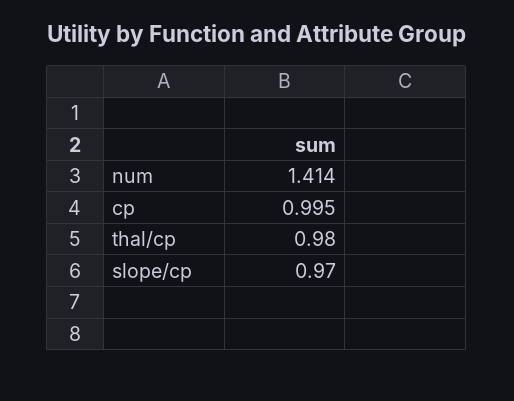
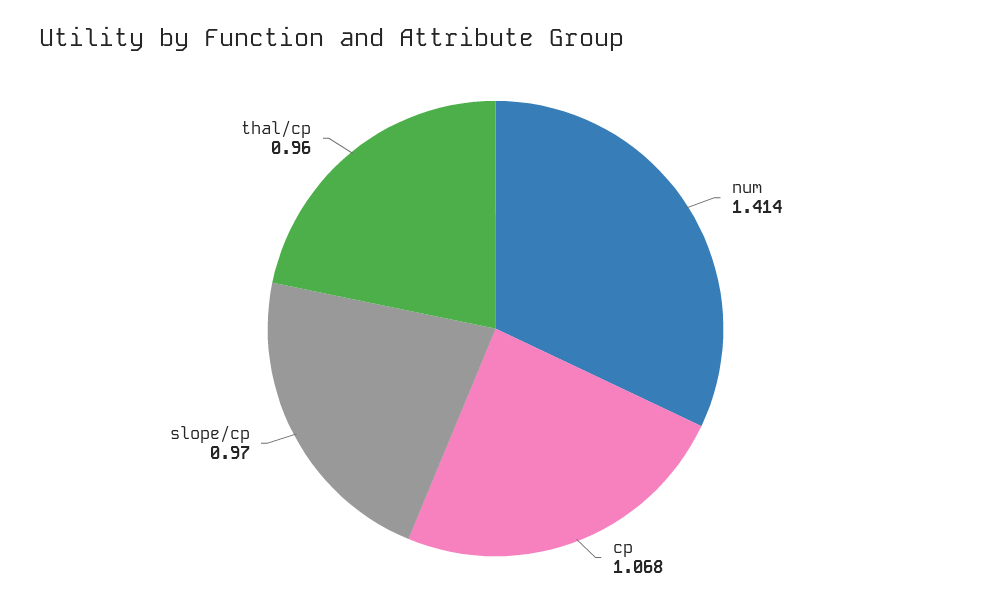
cp: 0.995 -> 1.068
thal/cp: 0.98 -> 0.96

